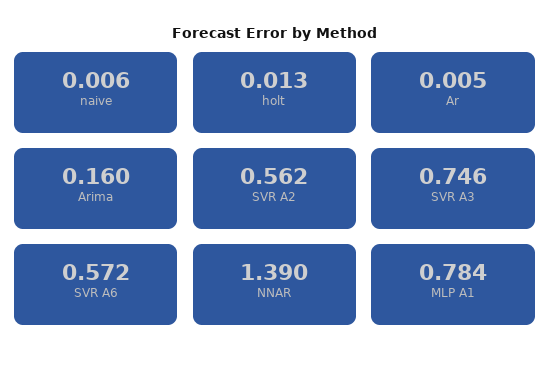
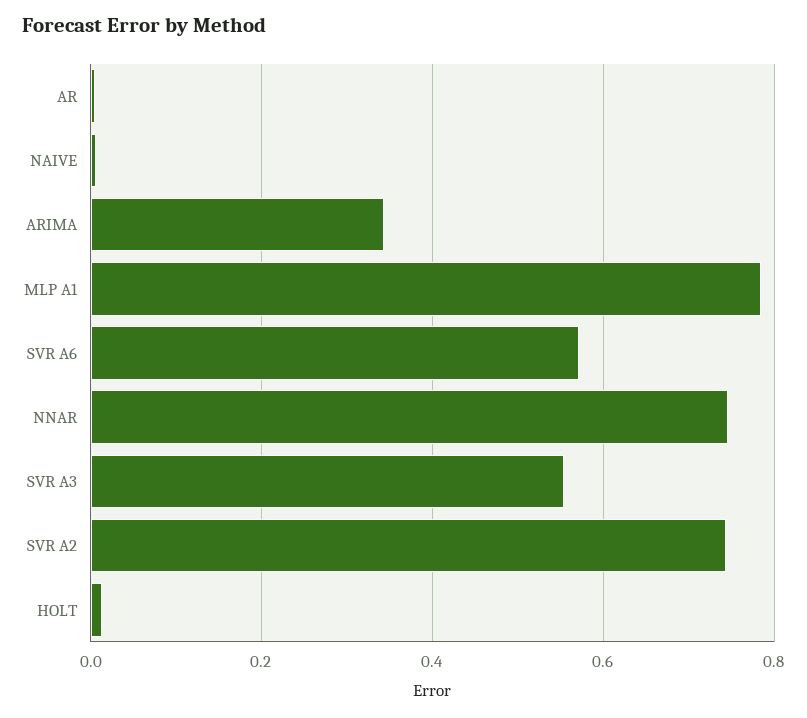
Arima: 0.16 -> 0.34
SVR A2: 0.562 -> 0.74
SVR A3: 0.746 -> 0.56
NNAR: 1.39 -> 0.74

